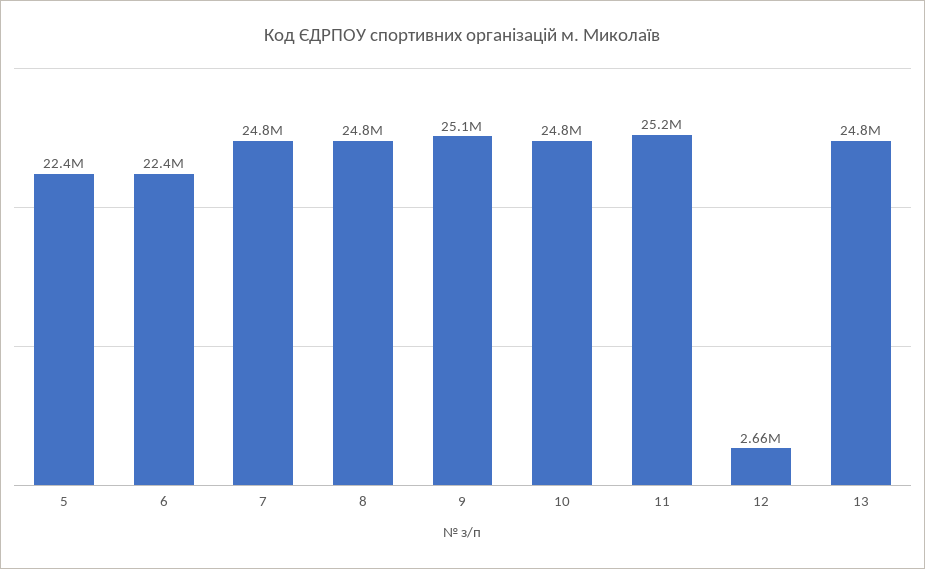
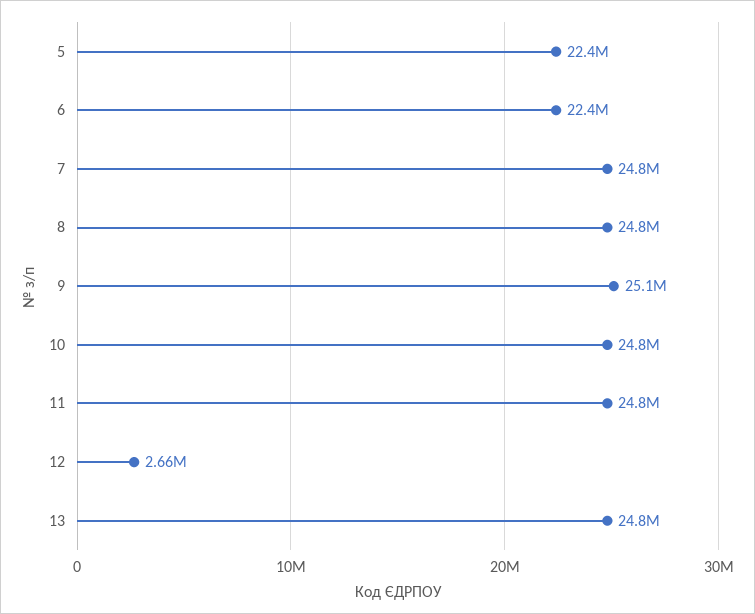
11: 25200000 -> 24800000

